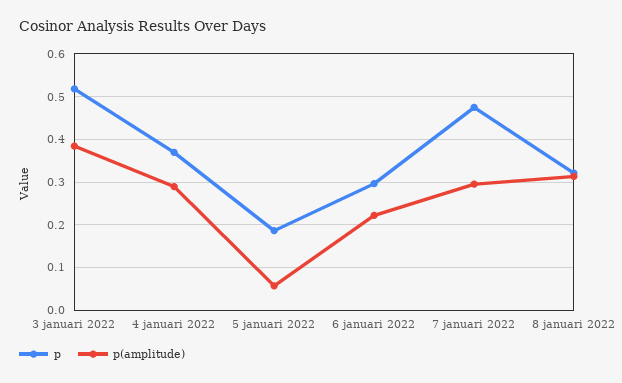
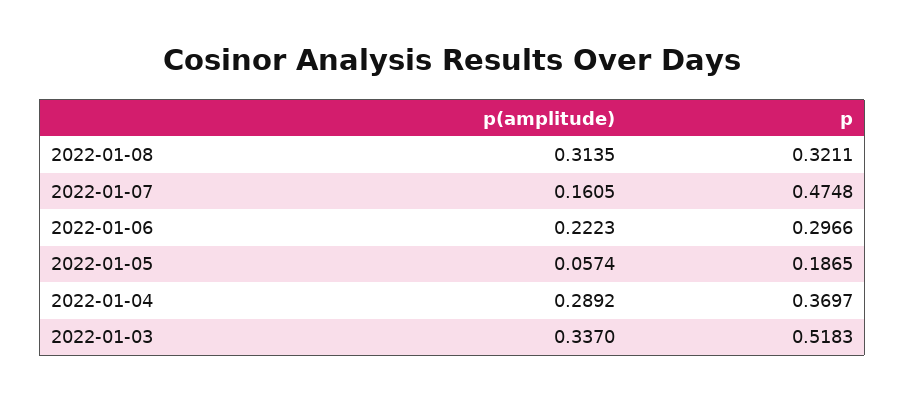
p(amplitude), 3 januari 2022: 0.38 -> 0.337
p(amplitude), 7 januari 2022: 0.3 -> 0.1605

